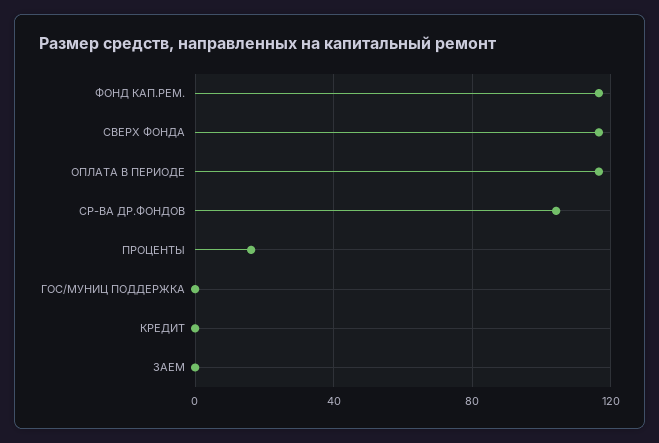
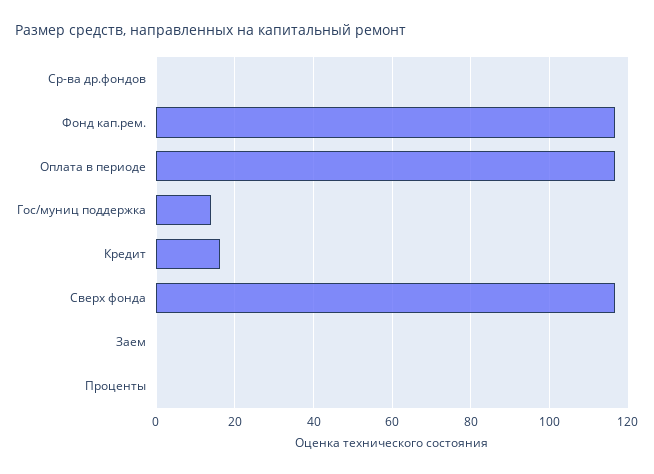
СР-ВА ДР.ФОНДОВ: 105 -> 0
ПРОЦЕНТЫ: 15 -> 0
ГОС/МУНИЦ ПОДДЕРЖКА: 0 -> 14
КРЕДИТ: 0 -> 16

